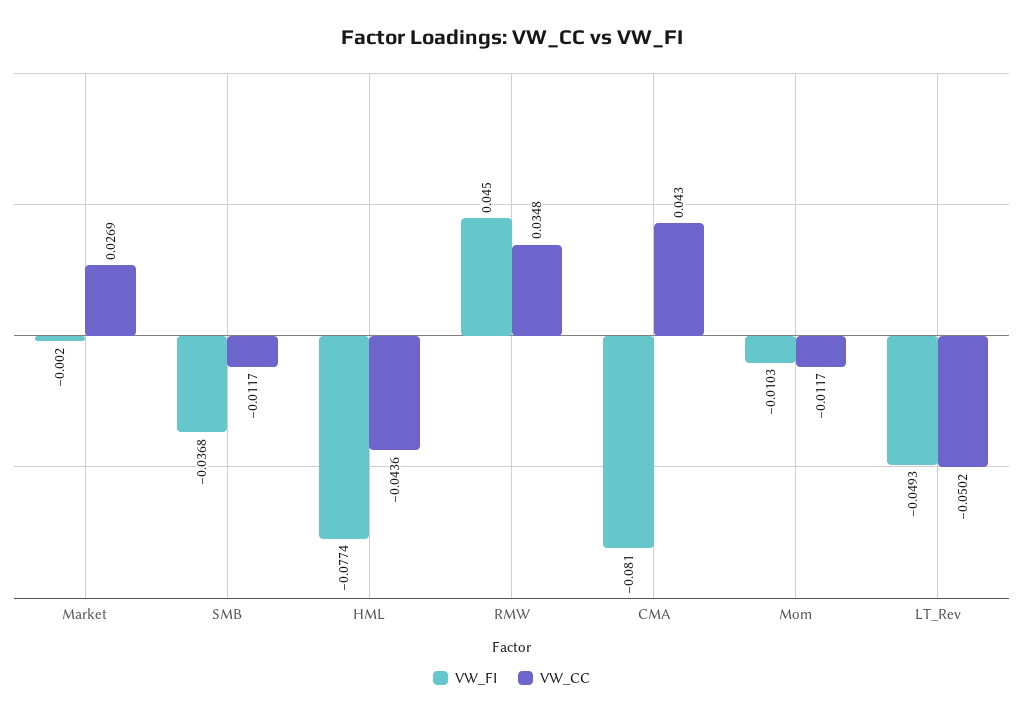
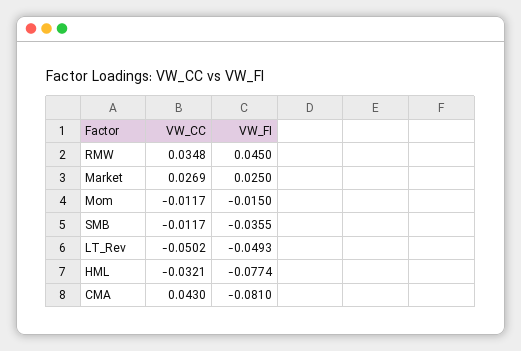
VW_FI, Market: -0.002 -> 0.025
VW_FI, SMB: -0.0368 -> -0.0355
VW_CC, HML: -0.0436 -> -0.0321
VW_FI, Mom: -0.0103 -> -0.015

